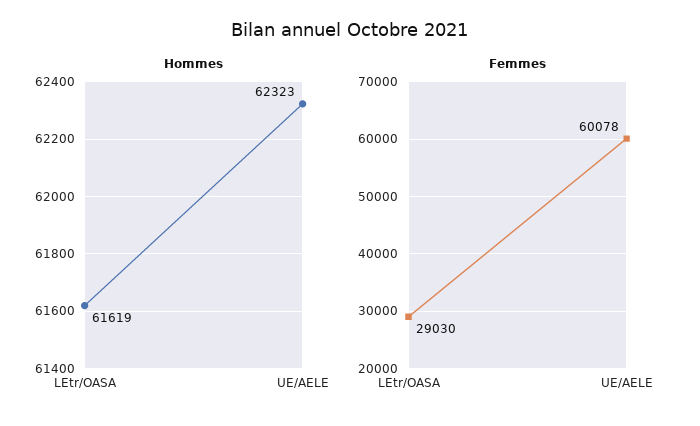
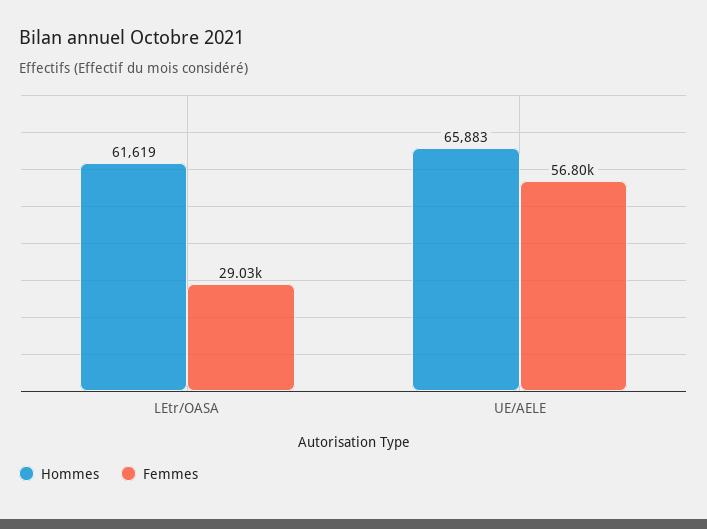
Hommes, UE/AELE: 62323 -> 65883
Femmes, UE/AELE: 60078 -> 56800

